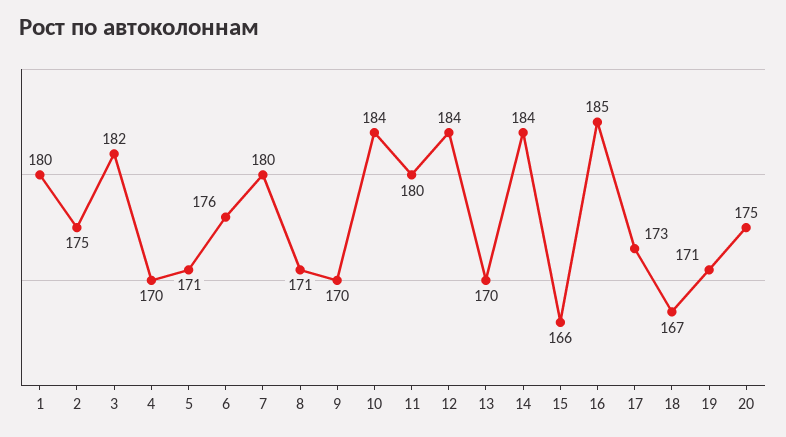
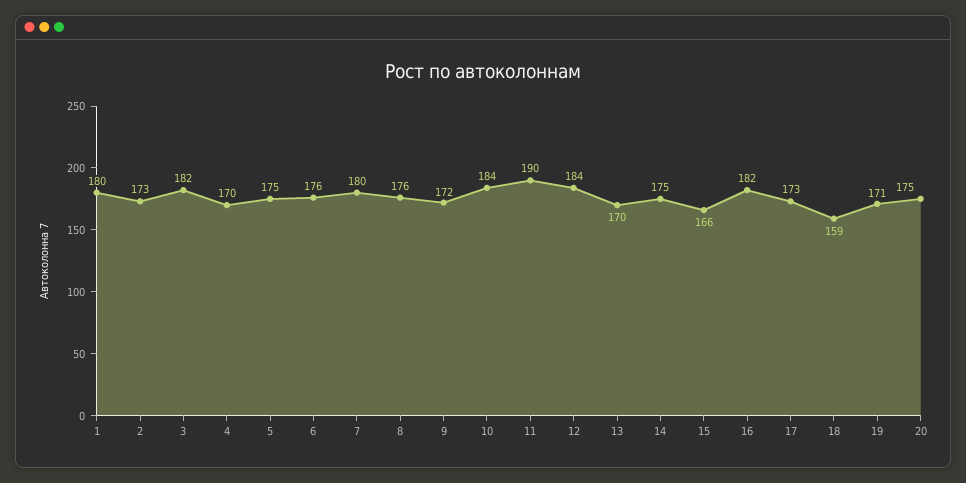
2: 175 -> 173
5: 171 -> 175
8: 171 -> 176
9: 170 -> 172
11: 180 -> 190
14: 184 -> 175
16: 185 -> 182
18: 167 -> 159

